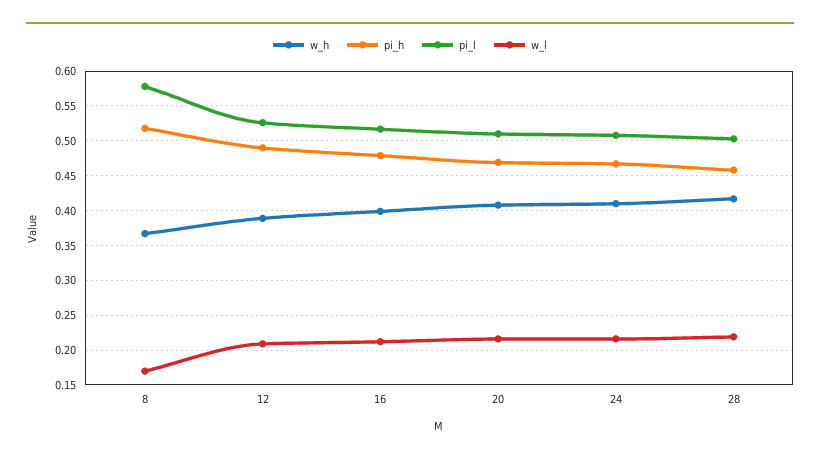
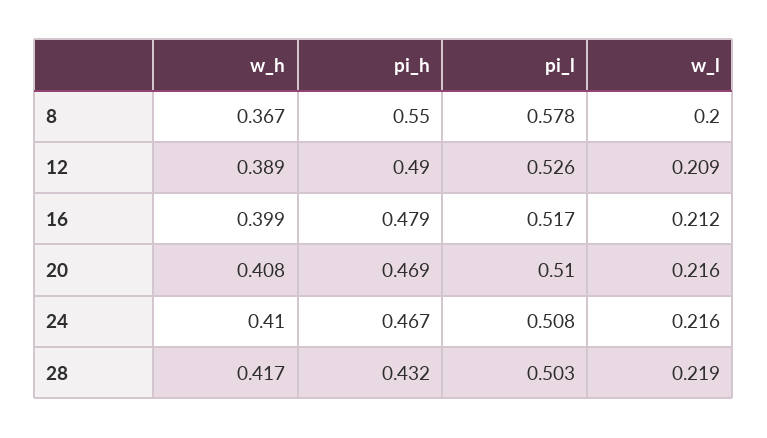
pi_h, 8: 0.52 -> 0.55
w_l, 8: 0.17 -> 0.2
pi_h, 28: 0.46 -> 0.432

